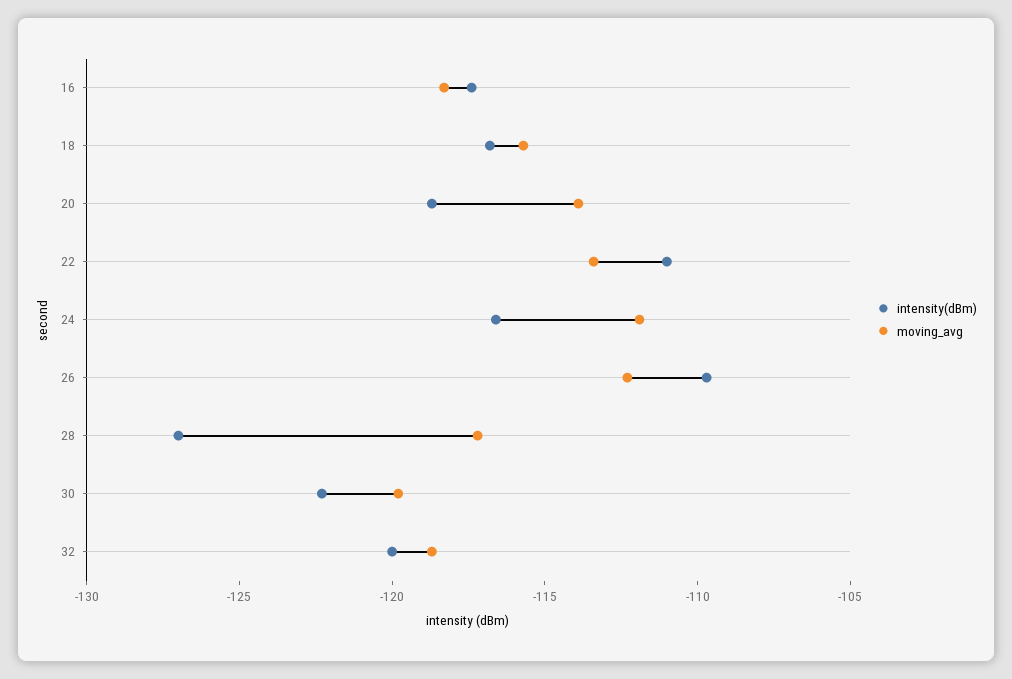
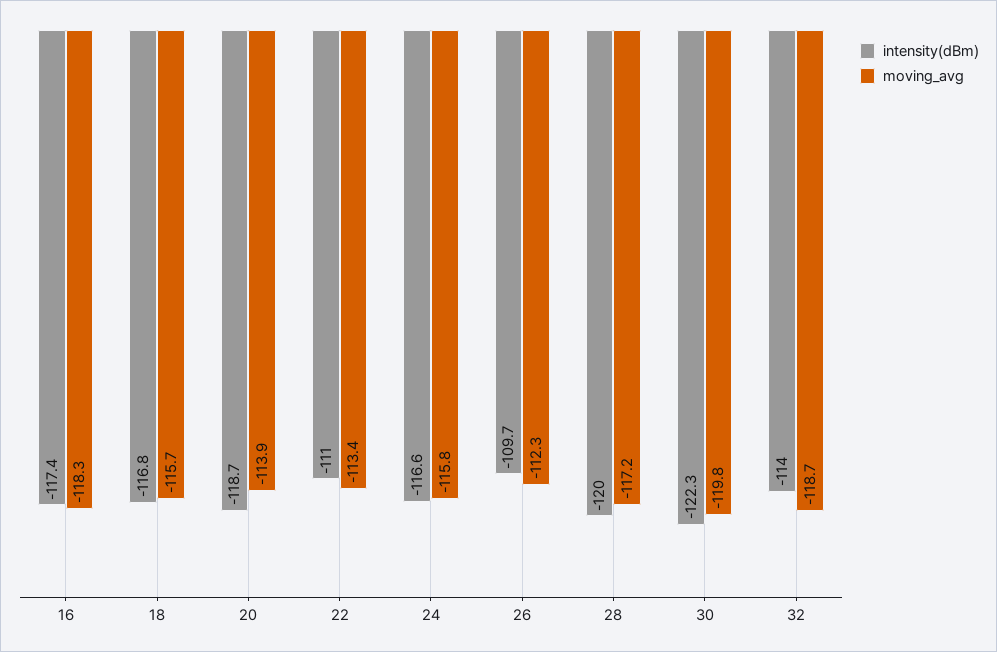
moving_avg, 24: -112 -> -115.8
intensity(dBm), 28: -127 -> -120
intensity(dBm), 32: -120 -> -114

